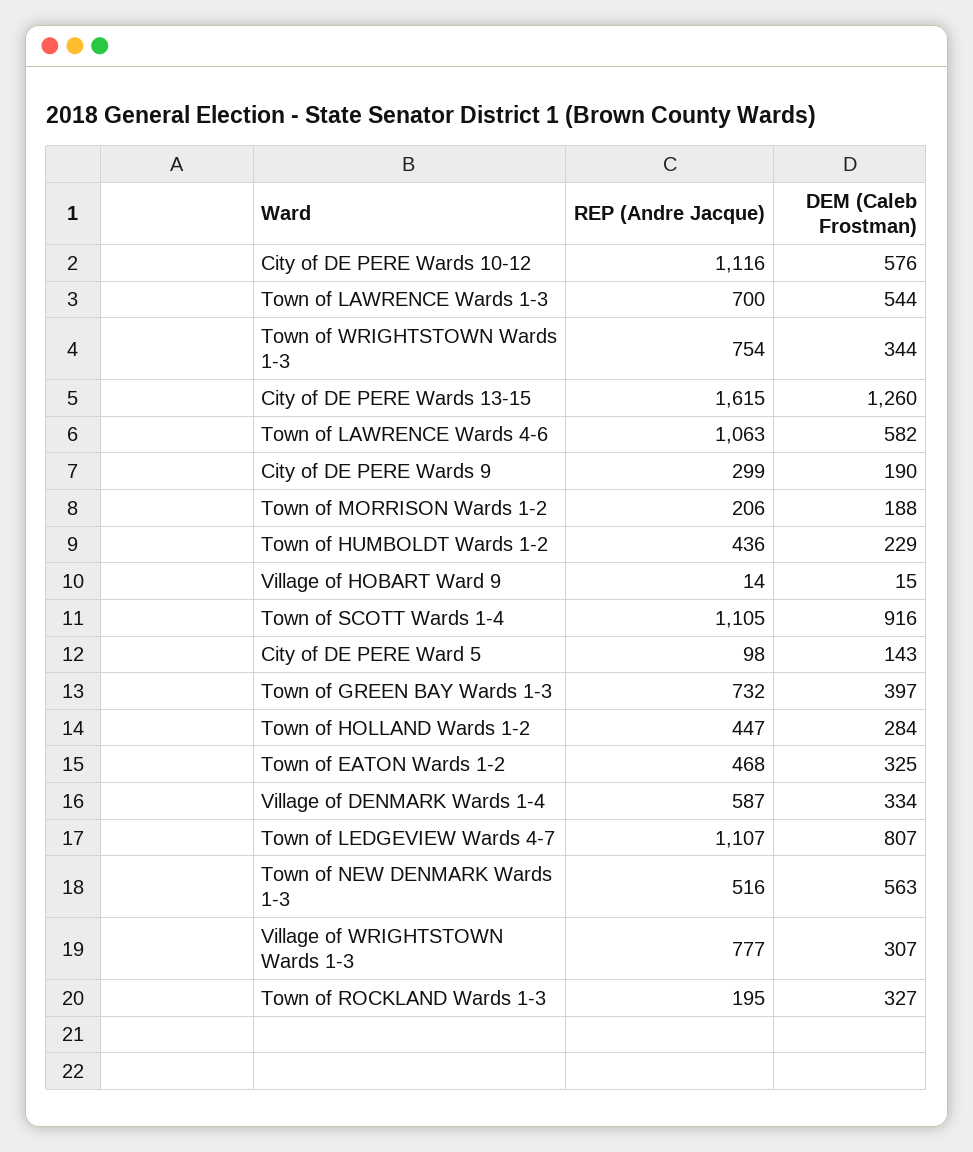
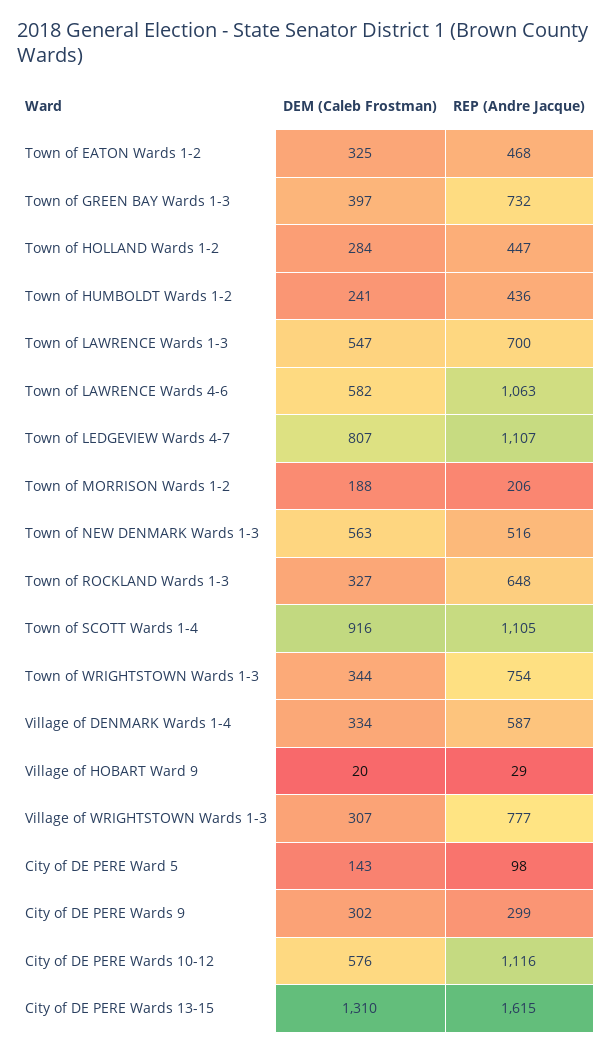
DEM (Caleb Frostman), Town of LAWRENCE Wards 1-3: 544 -> 547
DEM (Caleb Frostman), City of DE PERE Wards 13-15: 1260 -> 1310
DEM (Caleb Frostman), City of DE PERE Wards 9: 190 -> 302
DEM (Caleb Frostman), Town of HUMBOLDT Wards 1-2: 229 -> 241
REP (Andre Jacque), Village of HOBART Ward 9: 14 -> 29
DEM (Caleb Frostman), Village of HOBART Ward 9: 15 -> 20
REP (Andre Jacque), Town of ROCKLAND Wards 1-3: 195 -> 648

